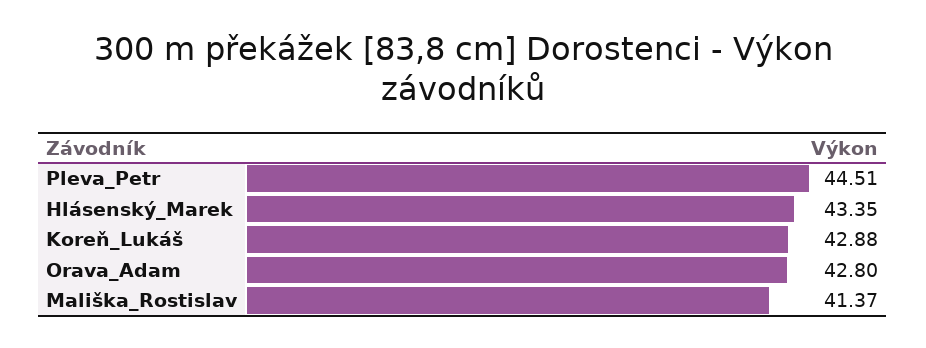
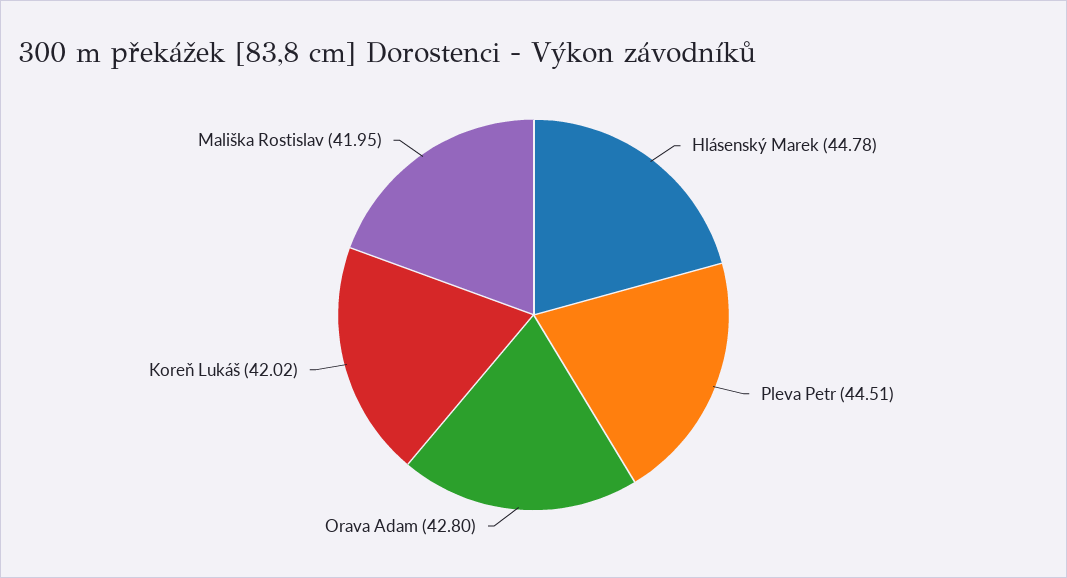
Hlásenský_Marek: 43.35 -> 44.78
Koreň_Lukáš: 42.88 -> 42.02
Mališka_Rostislav: 41.37 -> 41.95

